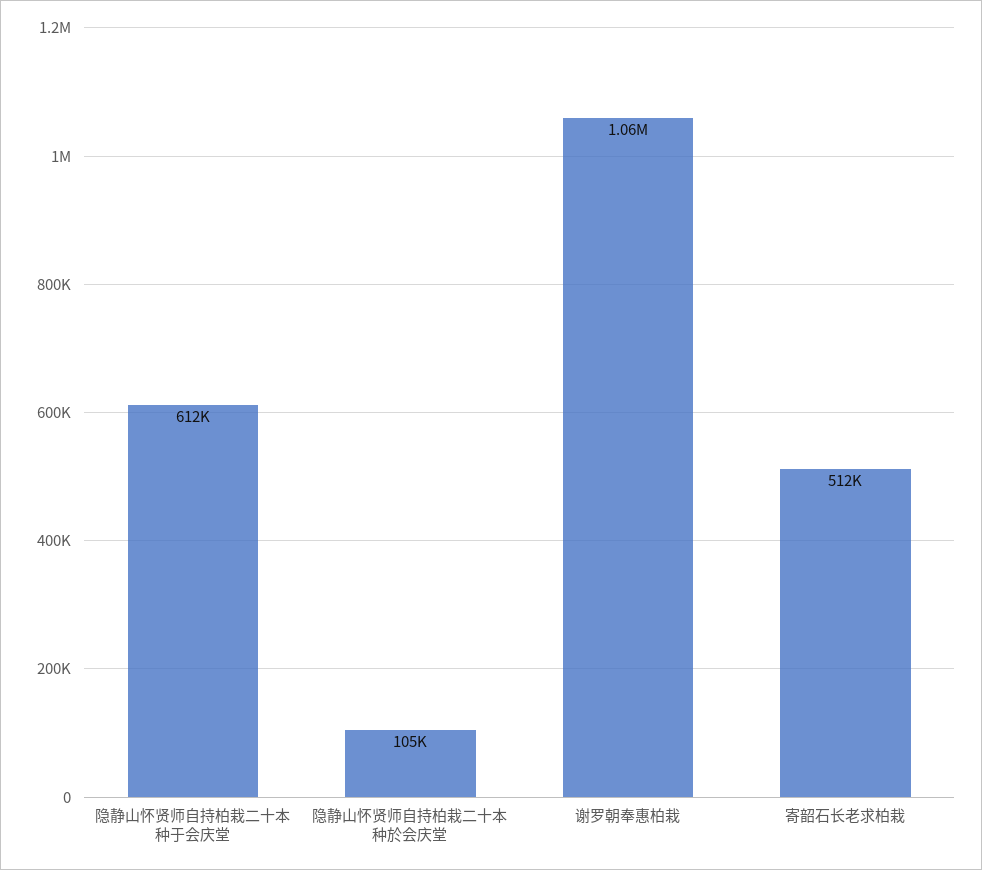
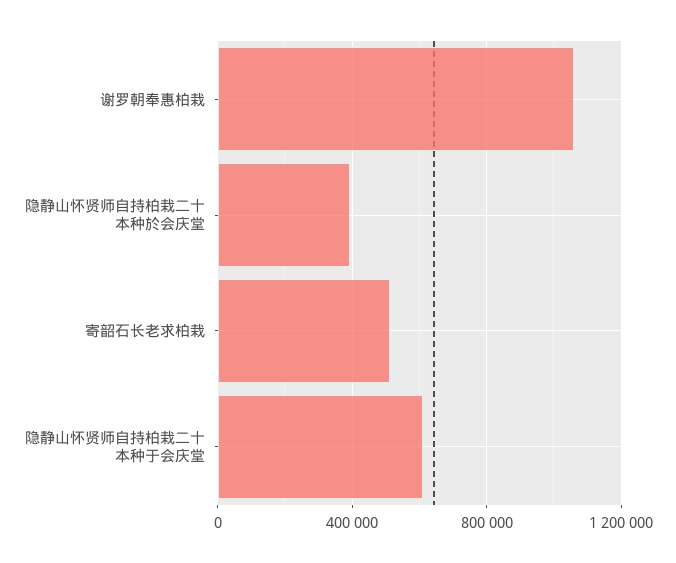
隐静山怀贤师自持柏栽二十本种於会庆堂: 105000 -> 400000

